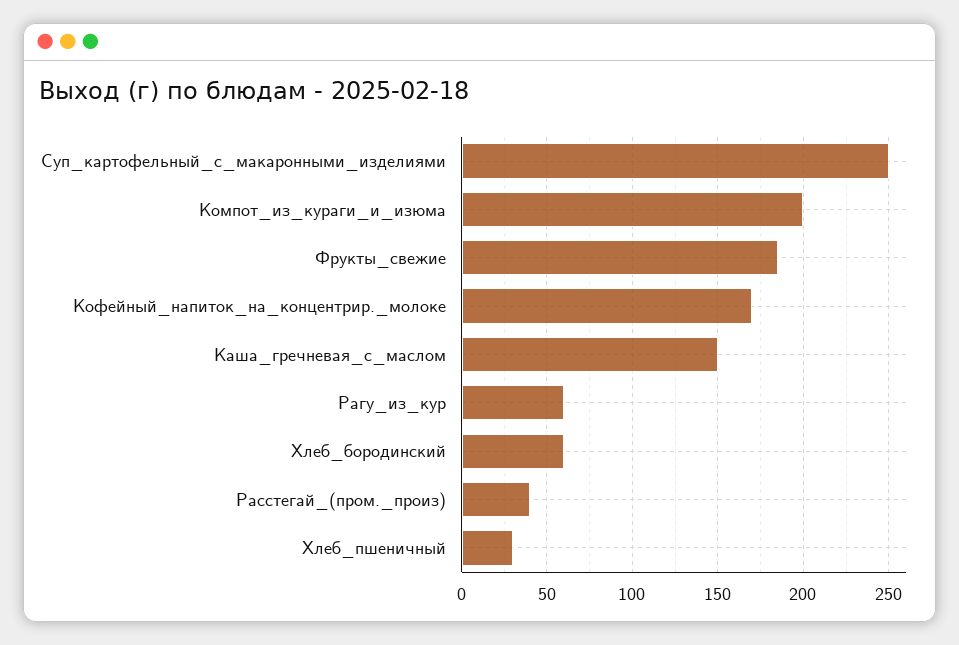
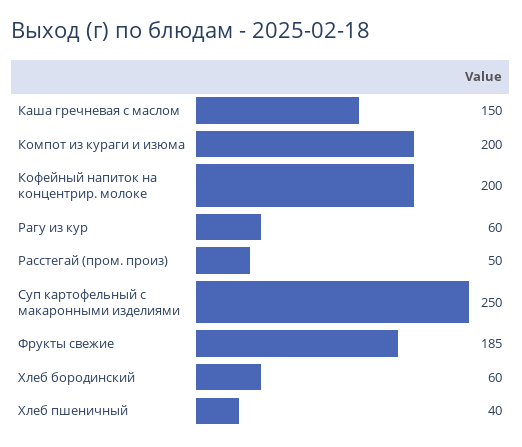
Кофейный_напиток_на_концентрир._молоке: 170 -> 200
Расстегай_(пром._произ): 40 -> 50
Хлеб_пшеничный: 30 -> 40

